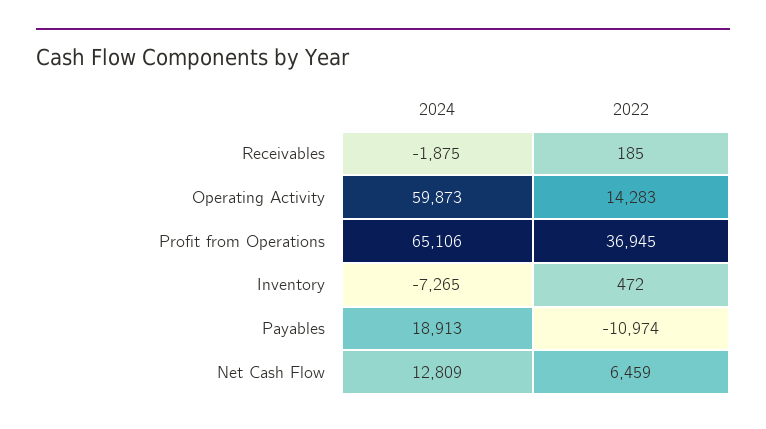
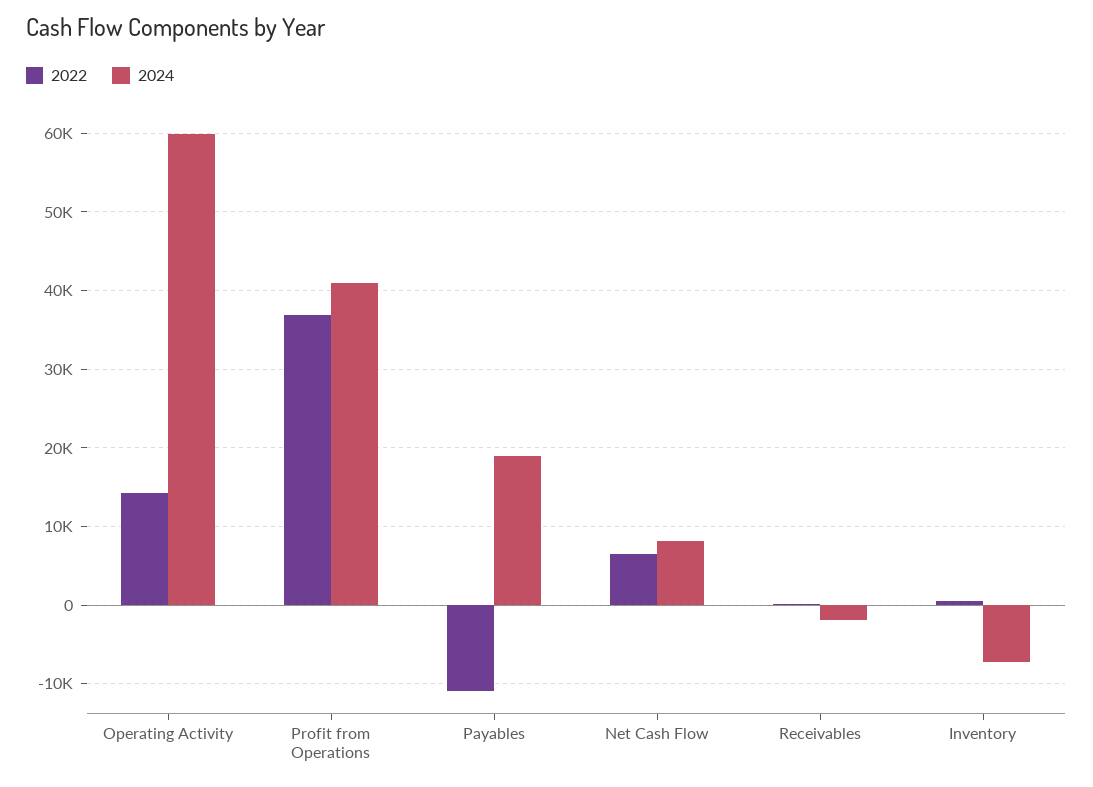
2024, Profit from Operations: 65106 -> 41000
2024, Net Cash Flow: 12809 -> 8000

